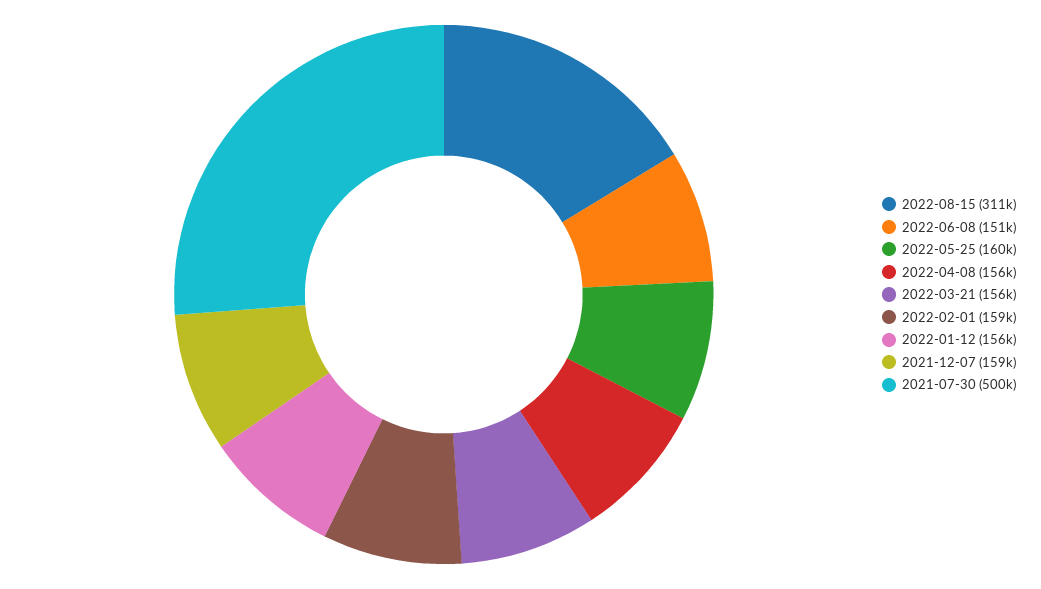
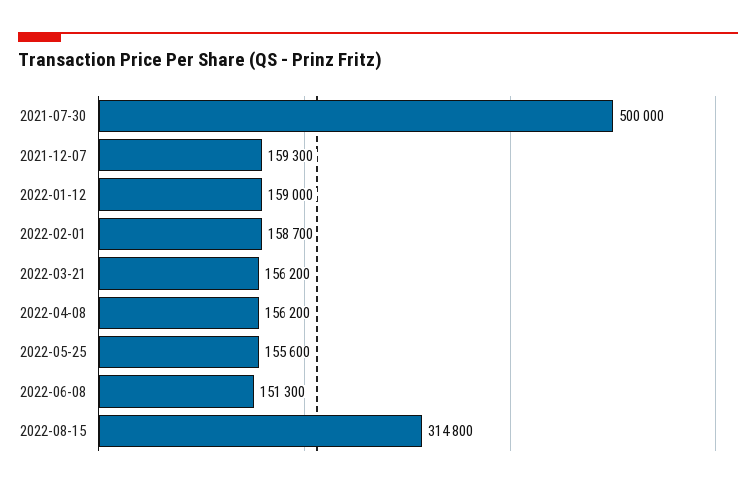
2022-08-15: 311000 -> 314800
2022-05-25: 160000 -> 155600
2022-01-12: 156000 -> 159000

